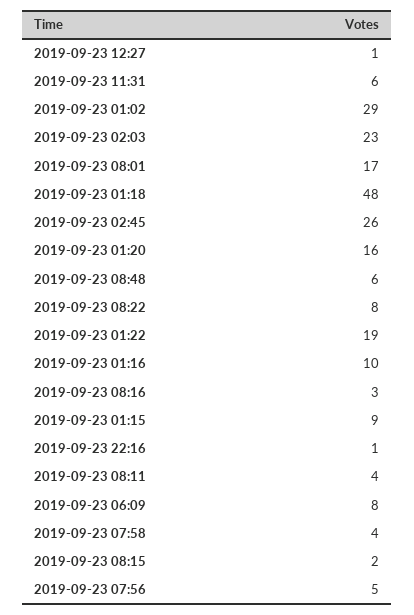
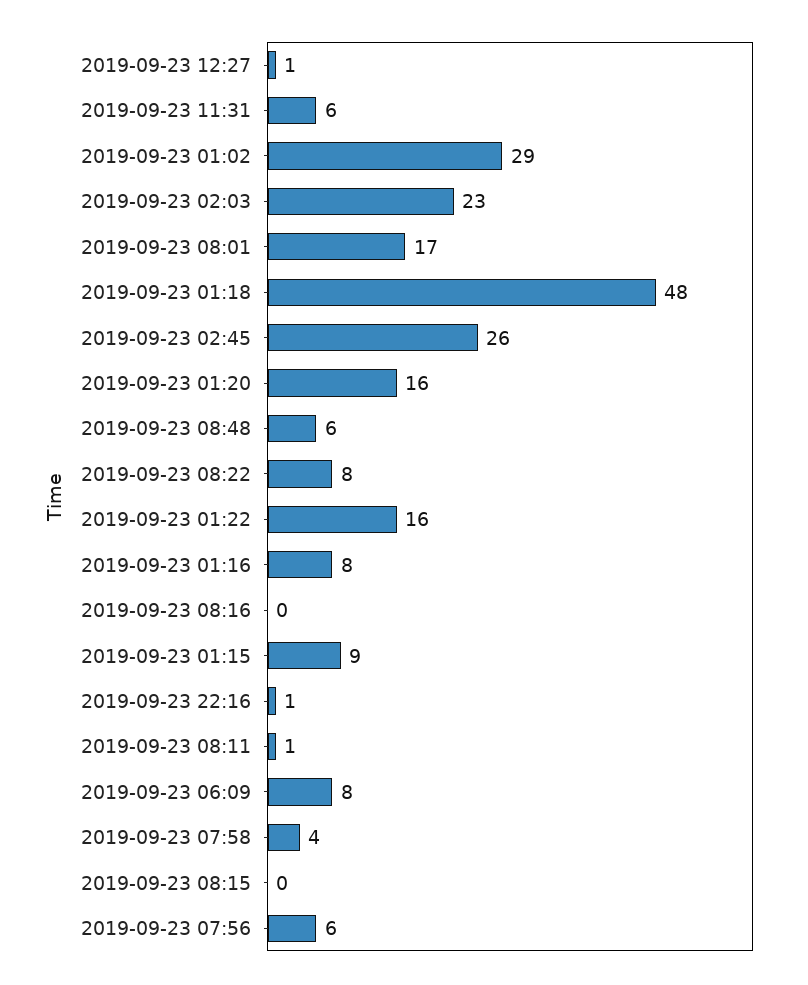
2019-09-23 01:22: 19 -> 16
2019-09-23 01:16: 10 -> 8
2019-09-23 08:16: 3 -> 0
2019-09-23 08:11: 4 -> 1
2019-09-23 08:15: 2 -> 0
2019-09-23 07:56: 5 -> 6

